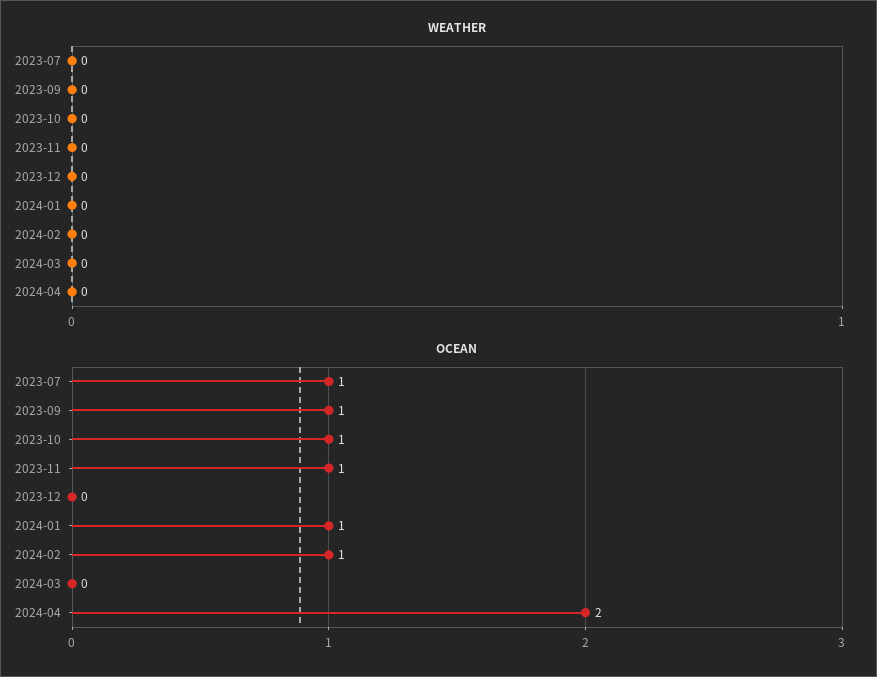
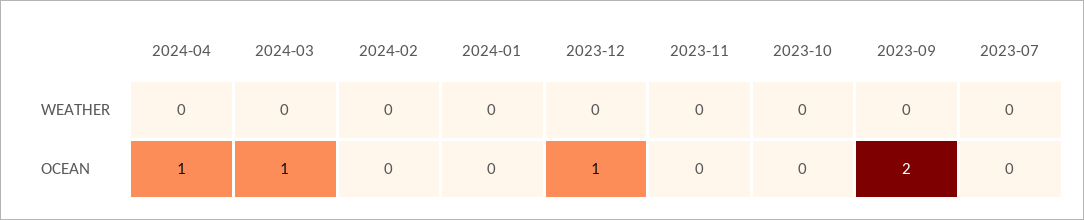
OCEAN, 2023-07: 1 -> 0
OCEAN, 2023-09: 1 -> 2
OCEAN, 2023-10: 1 -> 0
OCEAN, 2023-11: 1 -> 0
OCEAN, 2023-12: 0 -> 1
OCEAN, 2024-01: 1 -> 0
OCEAN, 2024-02: 1 -> 0
OCEAN, 2024-03: 0 -> 1
OCEAN, 2024-04: 2 -> 1

